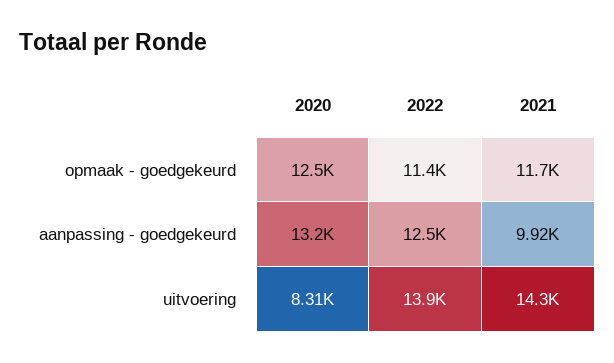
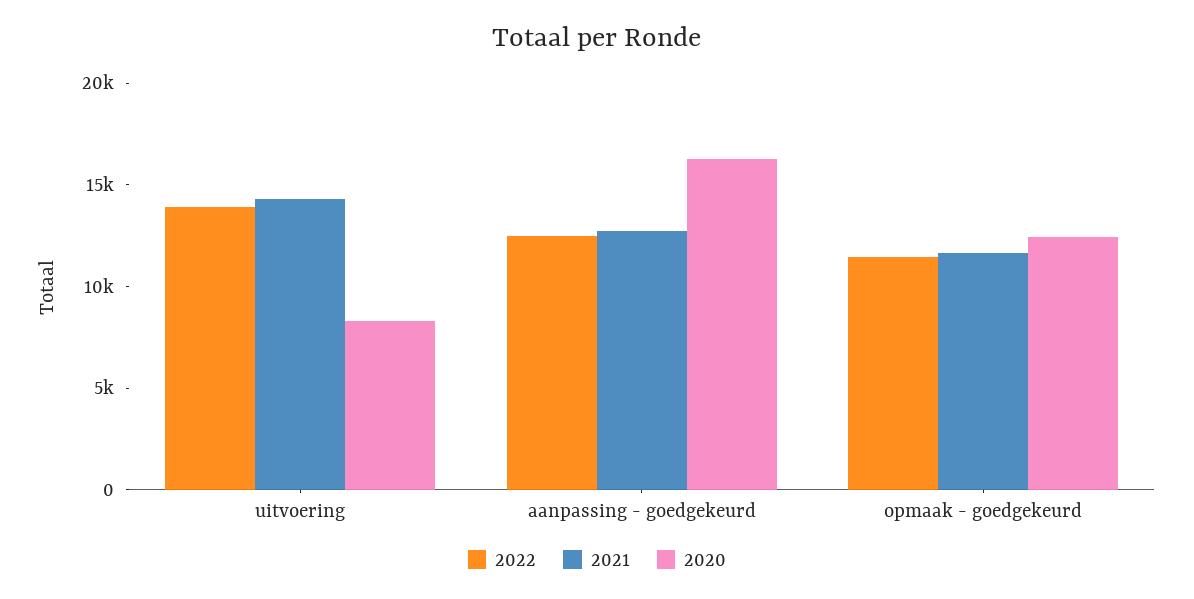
2020, aanpassing - goedgekeurd: 13200 -> 16000
2021, aanpassing - goedgekeurd: 9920 -> 13000

